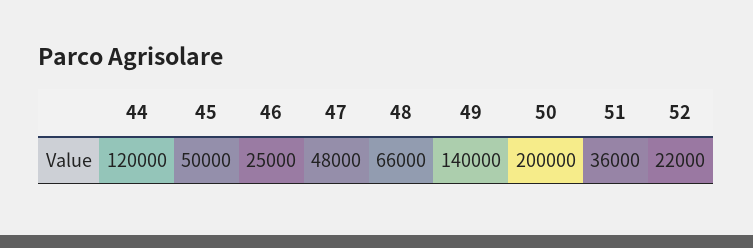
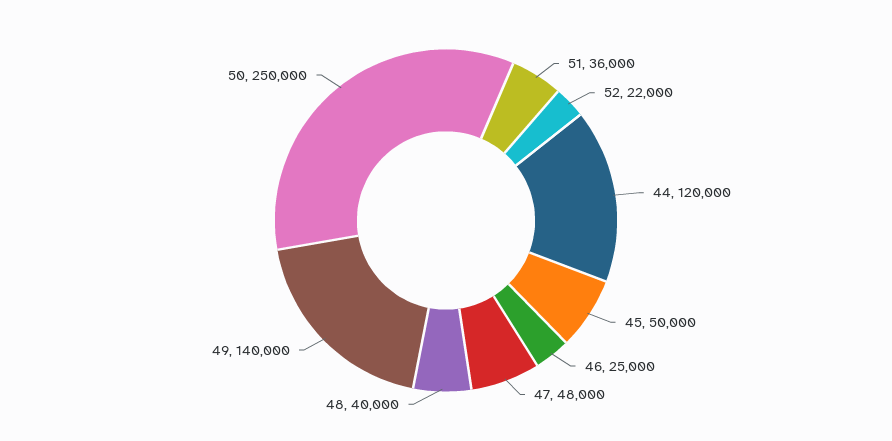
48: 66000 -> 40000
50: 200000 -> 250000

